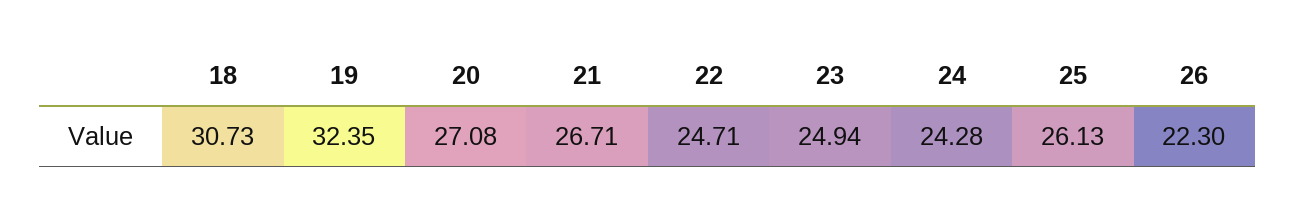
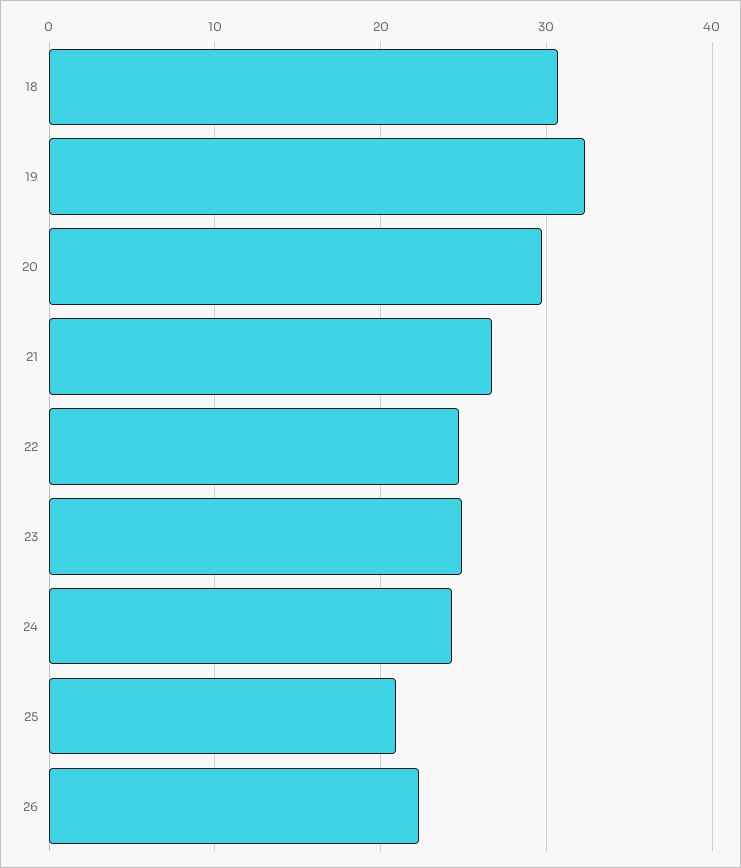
20: 27.08 -> 30
25: 26.13 -> 21

